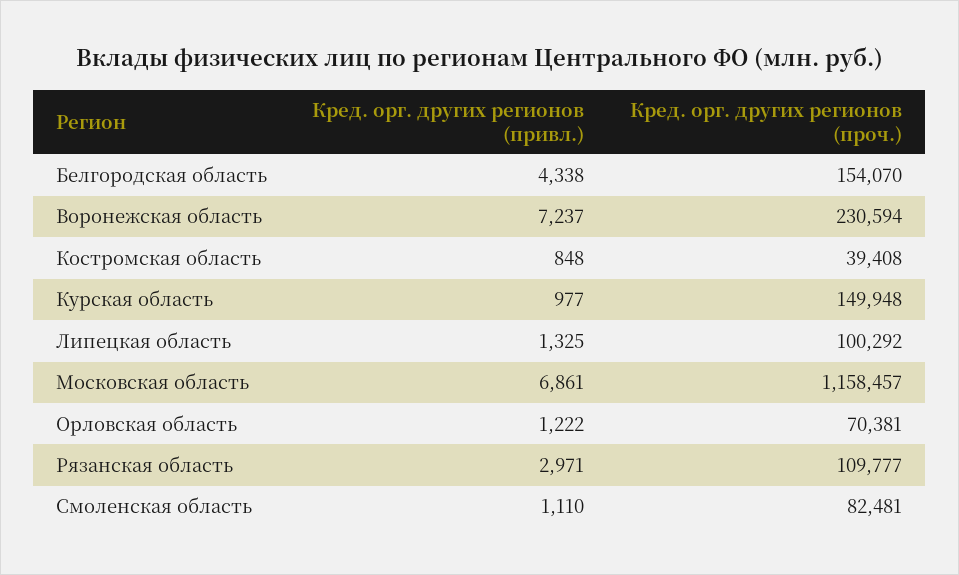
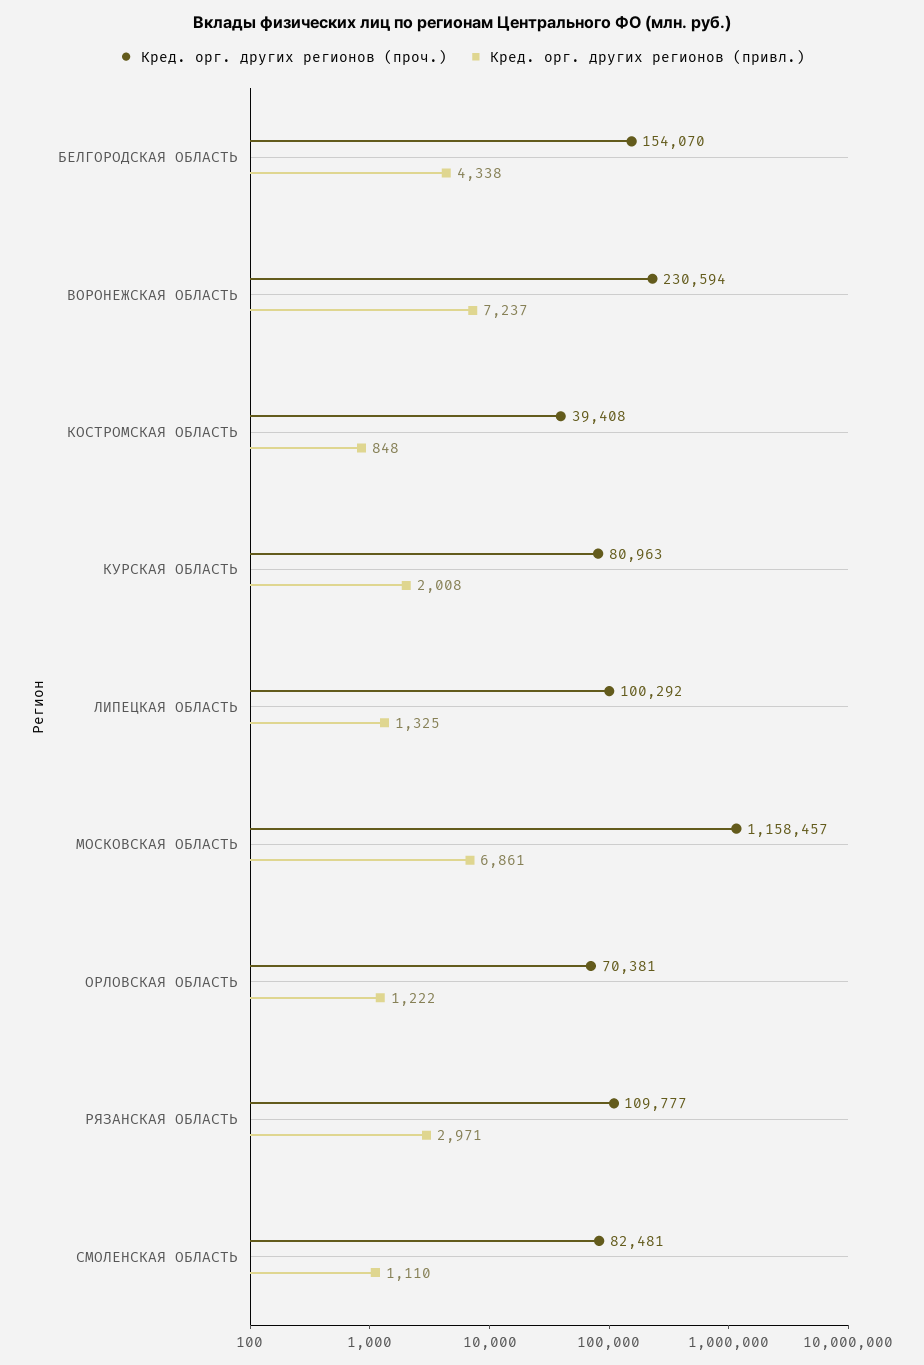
Кред. орг. других регионов (привл.), Курская область: 977 -> 2008
Кред. орг. других регионов (проч.), Курская область: 149948 -> 80963

